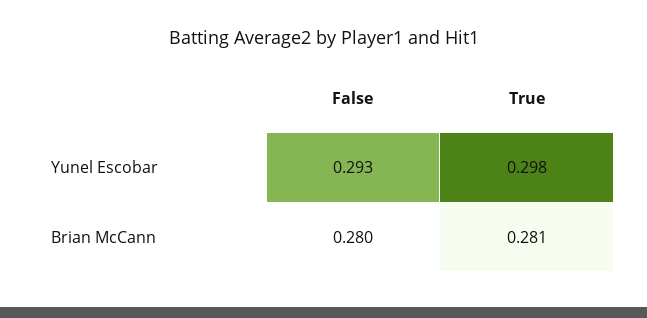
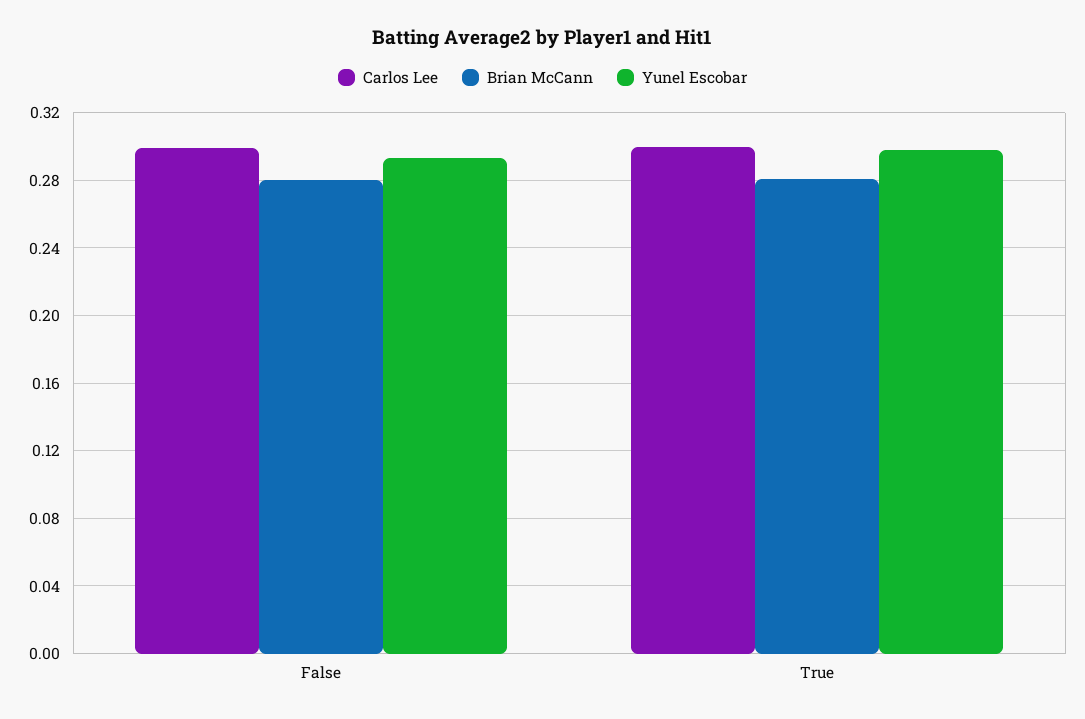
Carlos Lee, False: none -> 0.3
Carlos Lee, True: none -> 0.3

